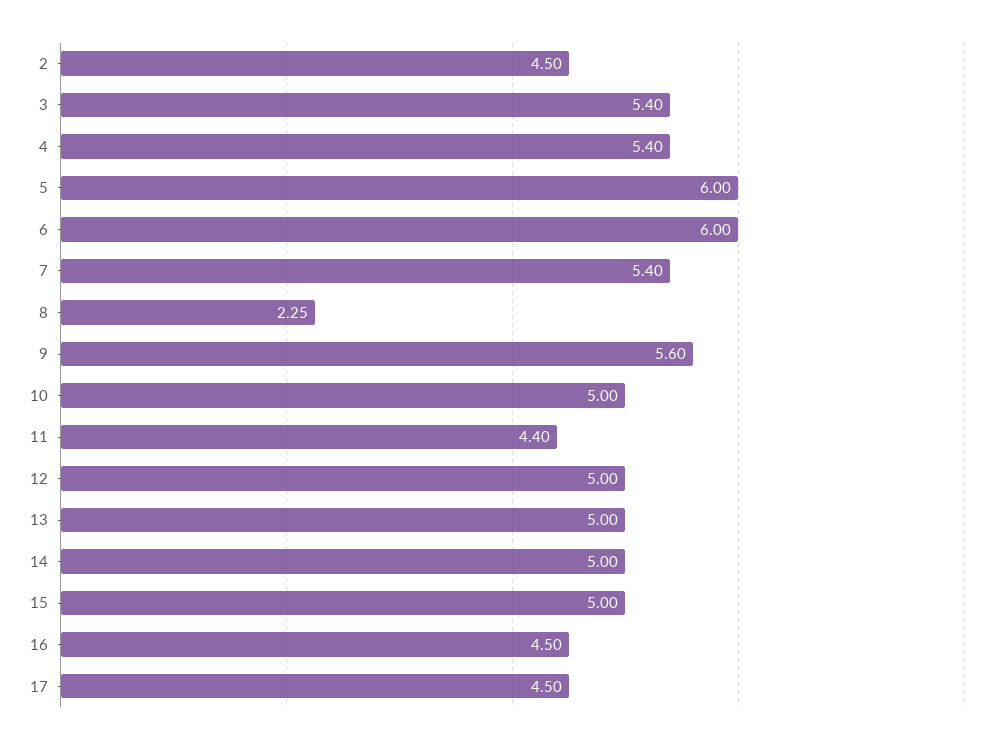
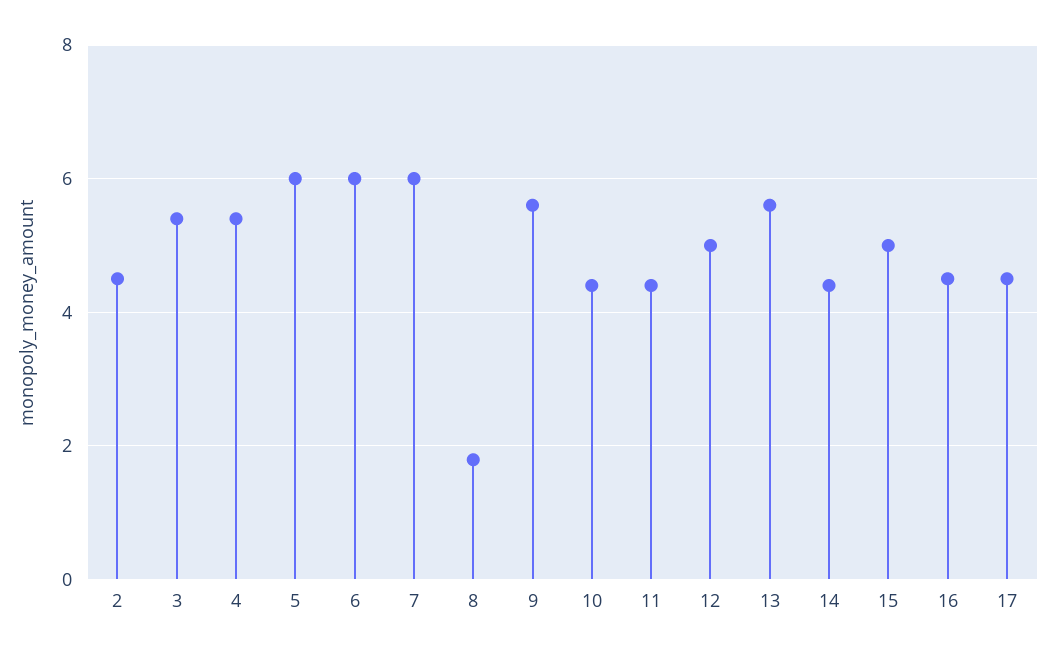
7: 5.4 -> 6
8: 2.25 -> 1.8
10: 5 -> 4.4
13: 5 -> 5.6
14: 5 -> 4.4

